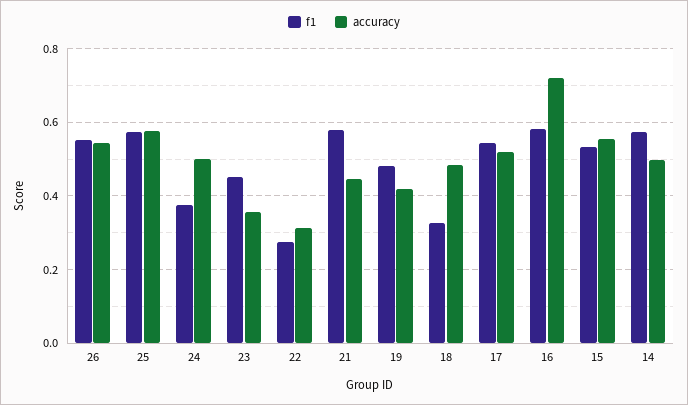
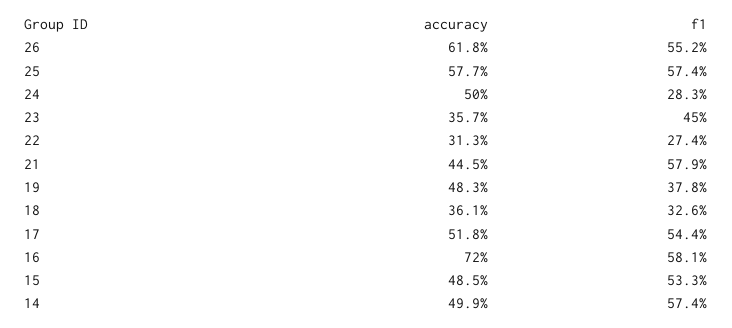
accuracy, 26: 0.54 -> 0.618
f1, 24: 0.38 -> 0.283
f1, 19: 0.48 -> 0.378
accuracy, 19: 0.42 -> 0.483
accuracy, 18: 0.48 -> 0.361
accuracy, 15: 0.56 -> 0.485

